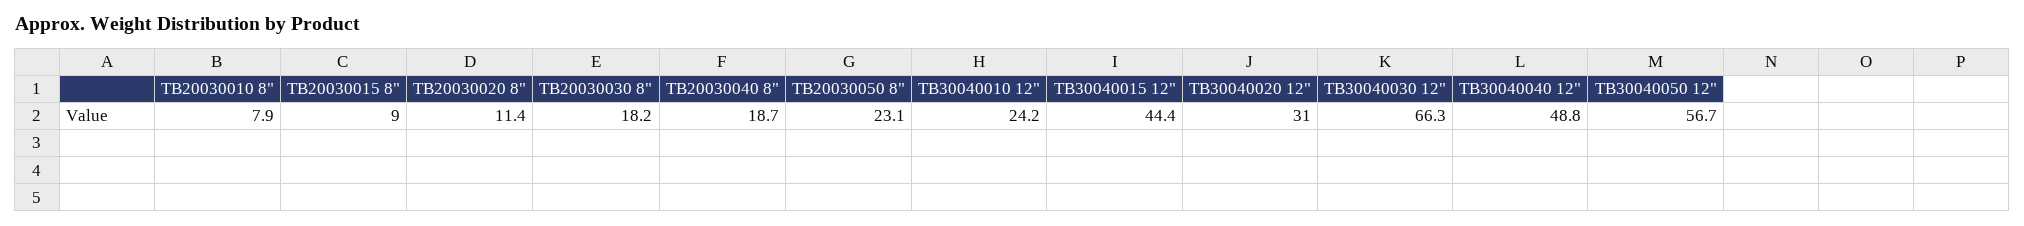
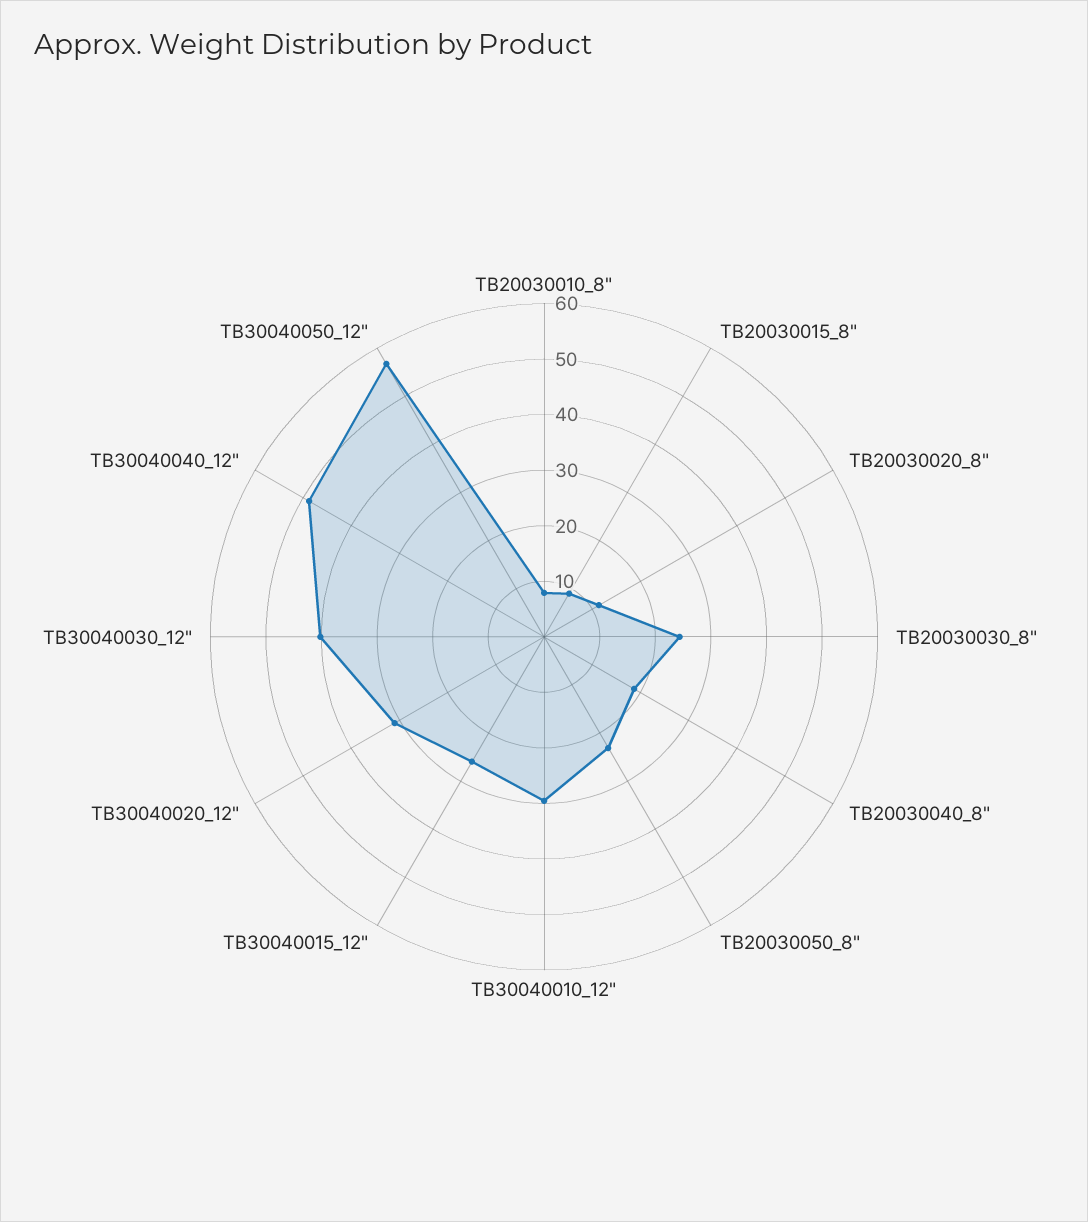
TB20030030 8": 18.2 -> 24
TB30040010 12": 24.2 -> 30
TB30040015 12": 44.4 -> 26
TB30040030 12": 66.3 -> 40

